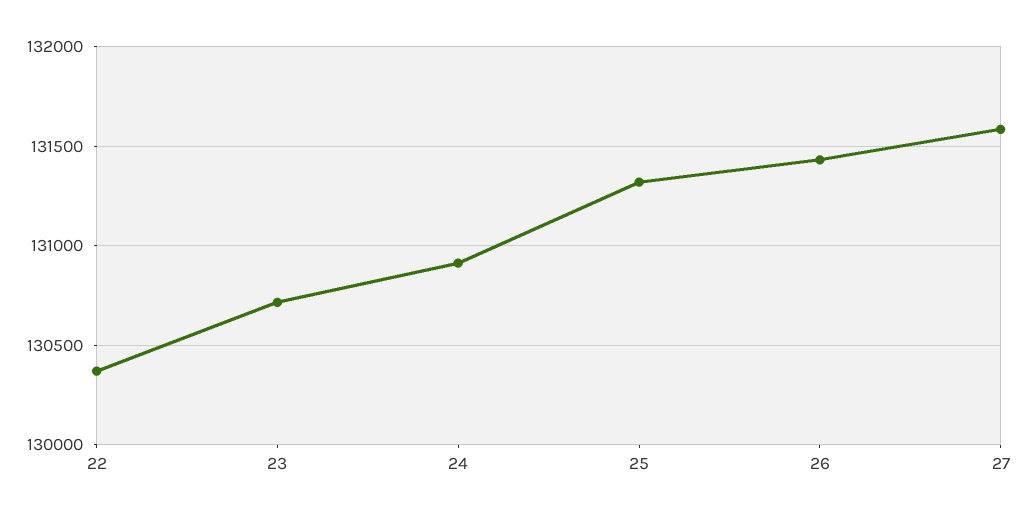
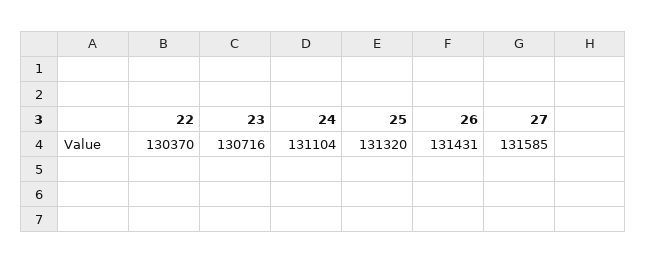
24: 130900 -> 131104

